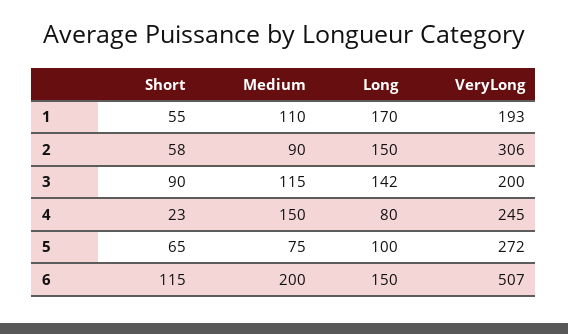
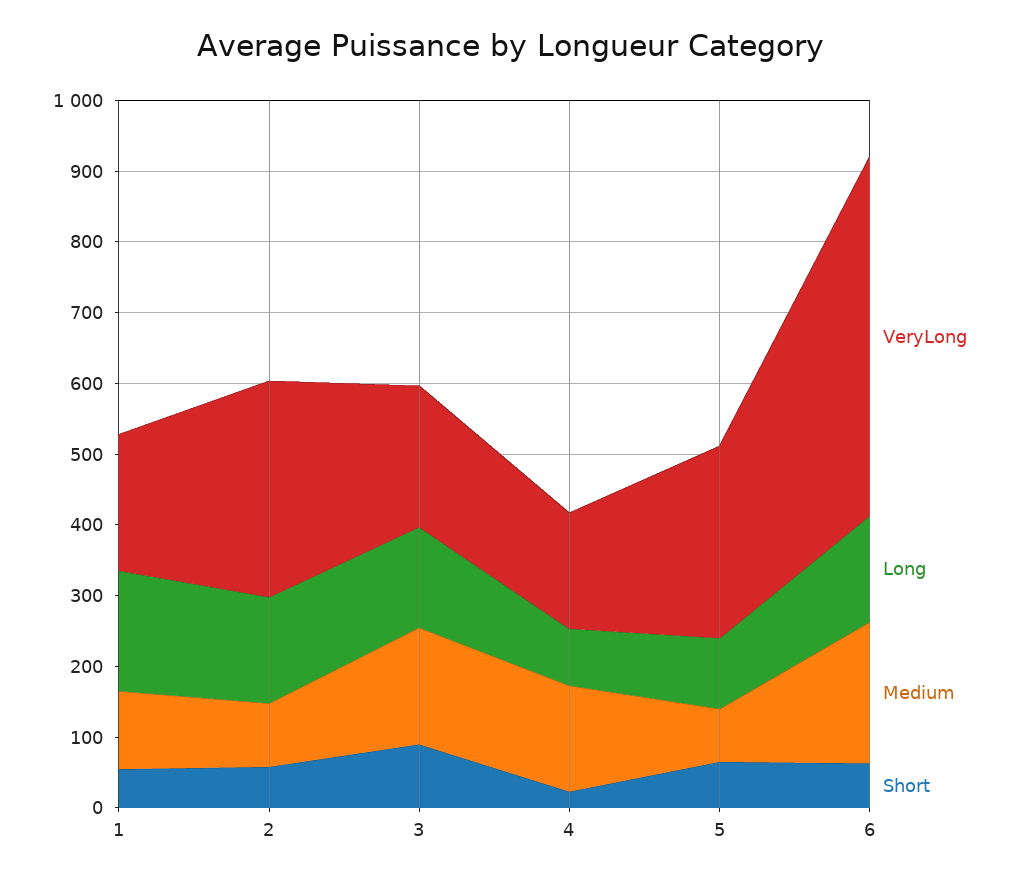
Medium, 3: 115 -> 160
VeryLong, 4: 245 -> 160
Short, 6: 115 -> 60

